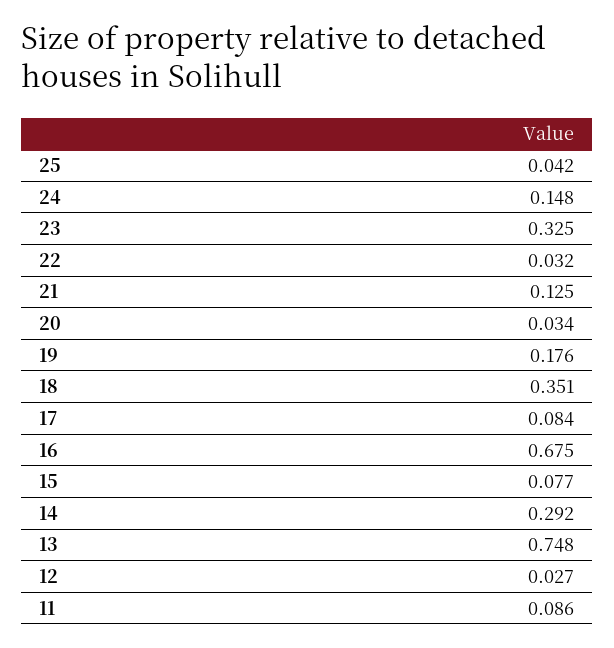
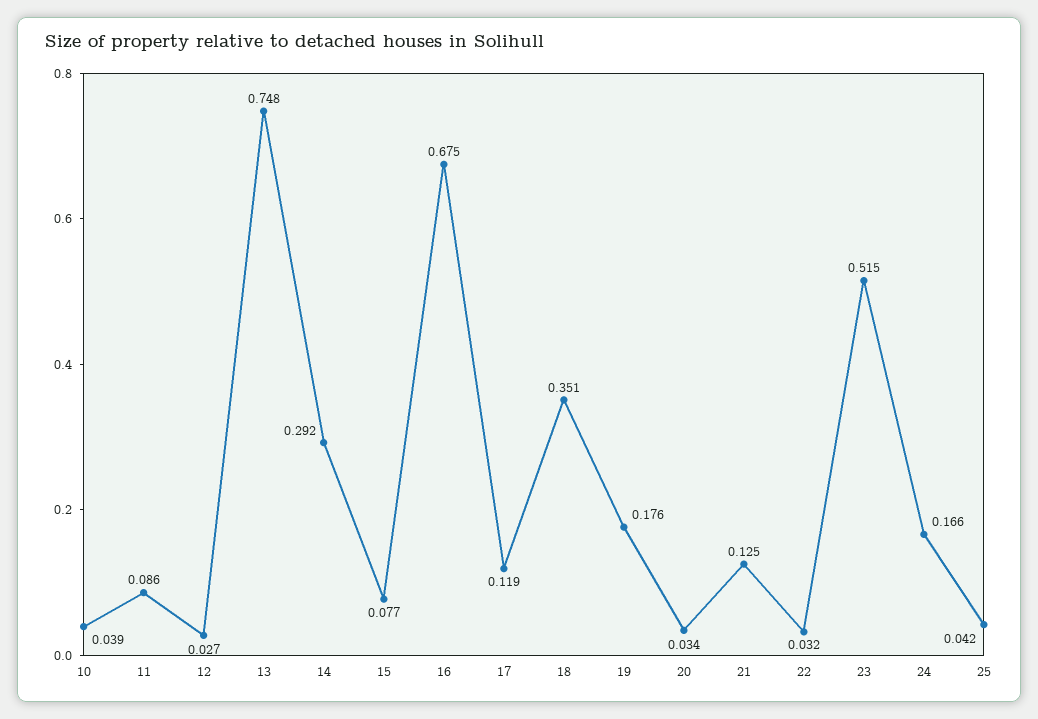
24: 0.148 -> 0.166
23: 0.325 -> 0.515
17: 0.084 -> 0.119
10: none -> 0.039

